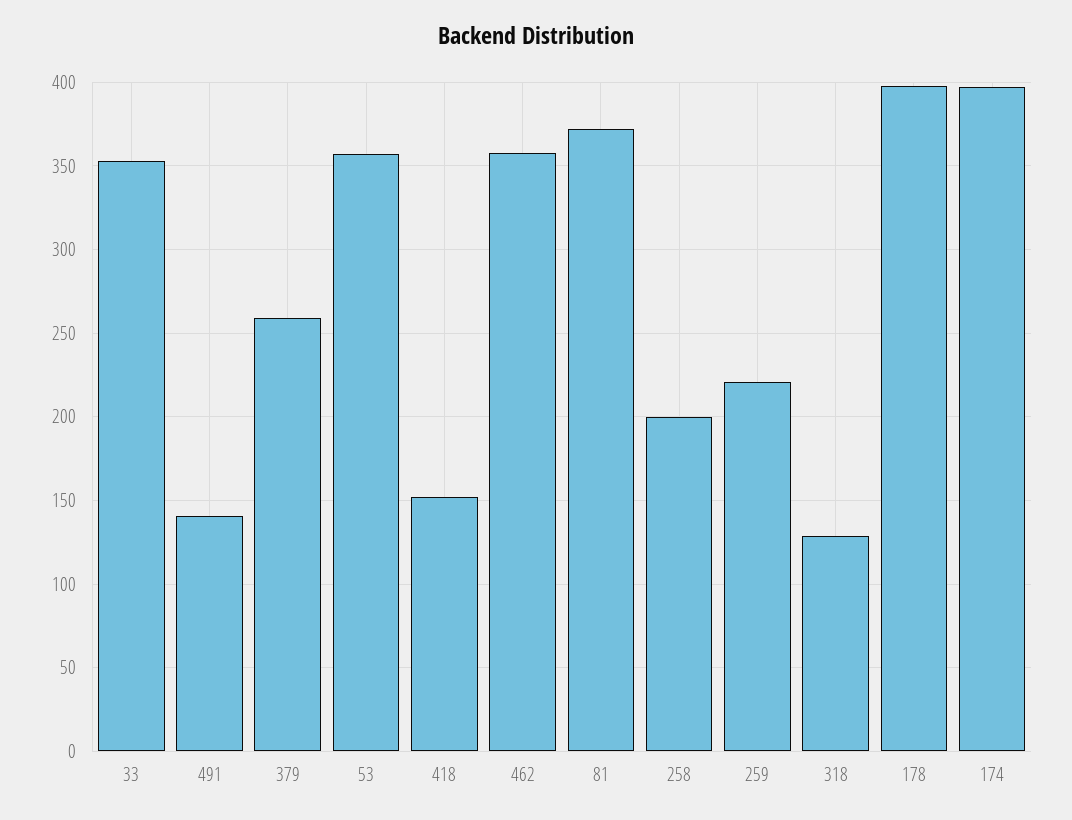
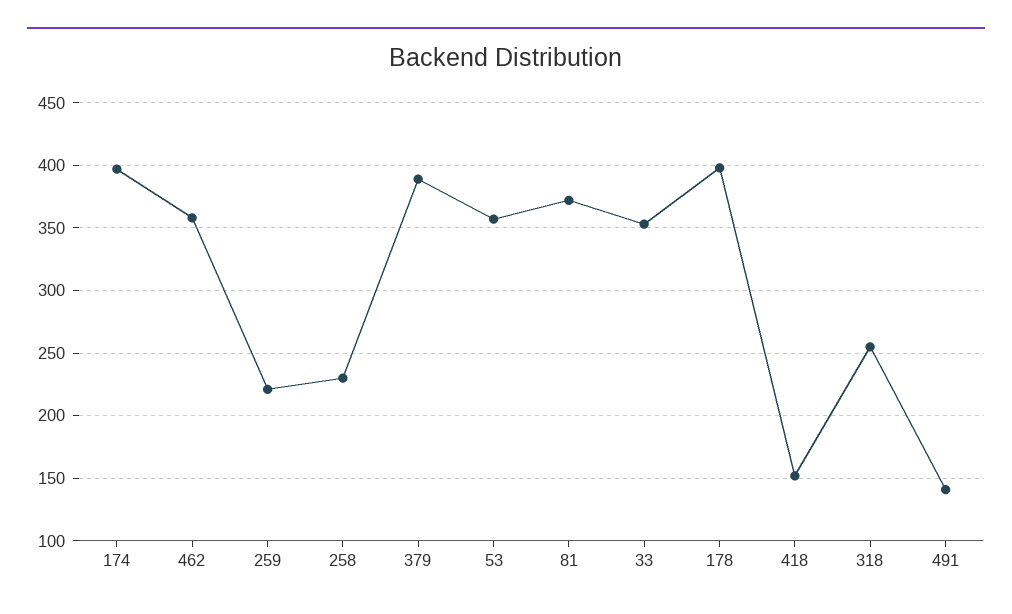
379: 260 -> 390
258: 200 -> 230
318: 130 -> 255

